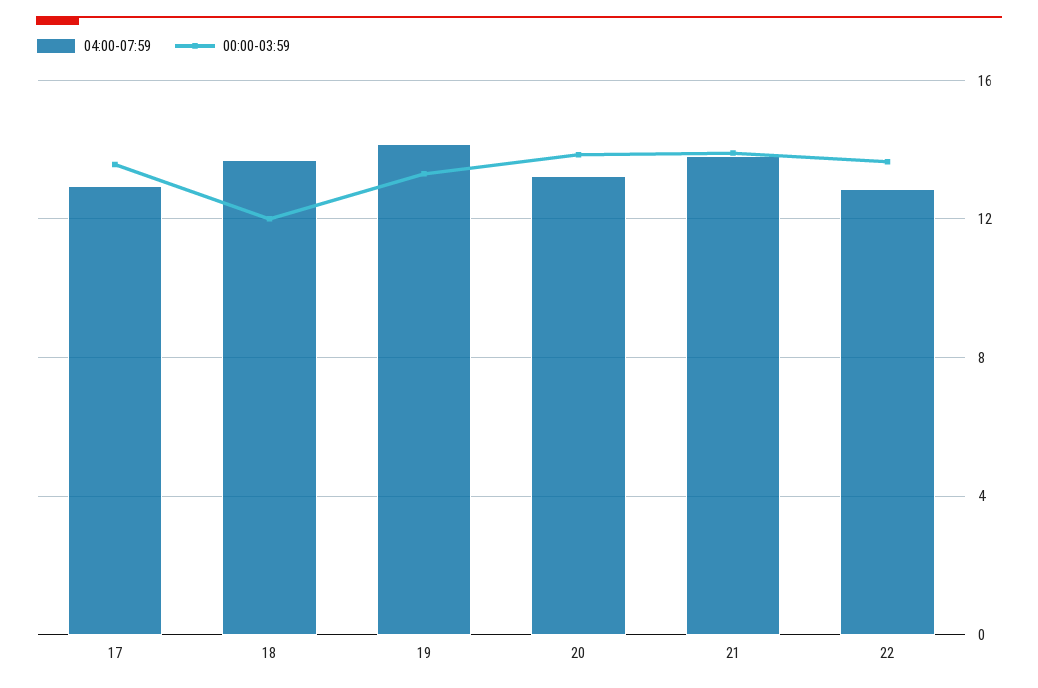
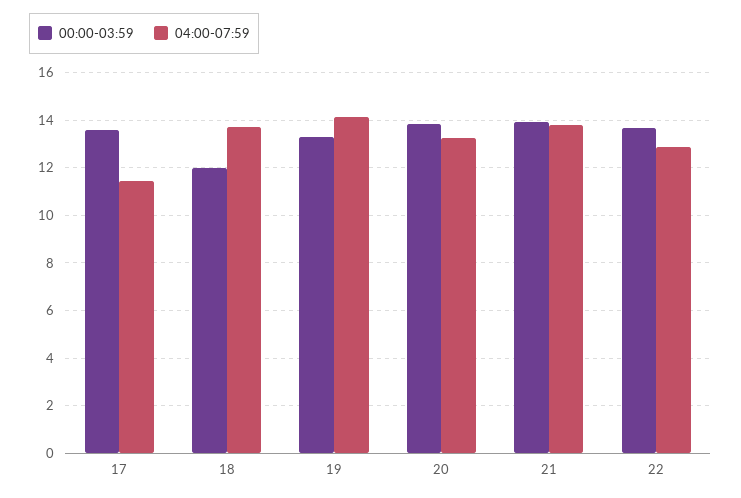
04:00-07:59, 17: 13 -> 11.5

